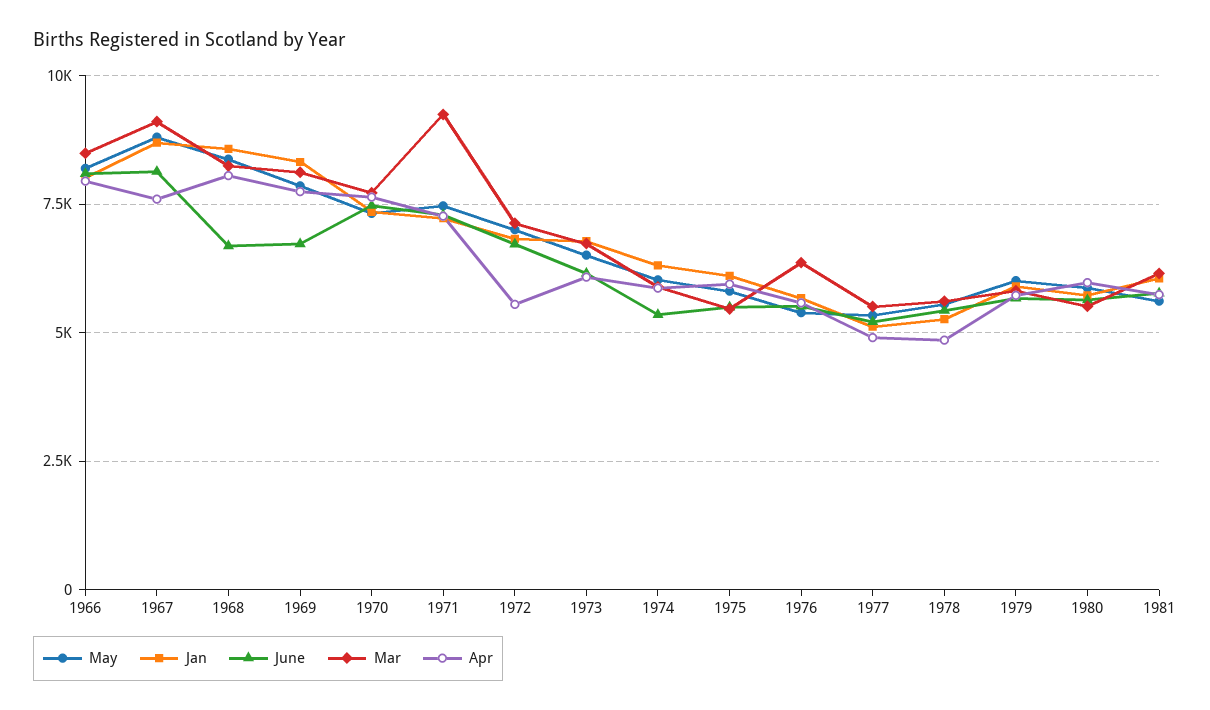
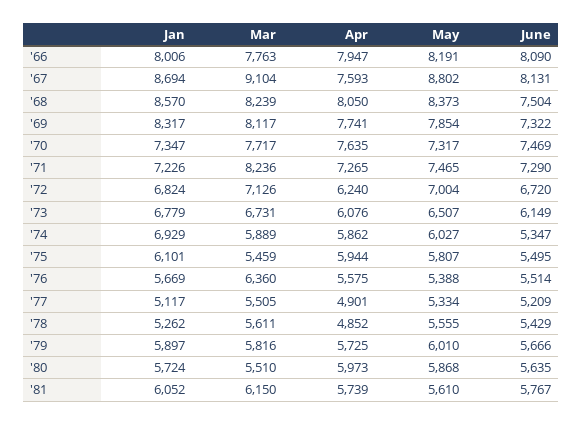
Mar, 1966: 8500 -> 7763
June, 1968: 6750 -> 7504
June, 1969: 6750 -> 7322
Mar, 1971: 9250 -> 8236
Apr, 1972: 5500 -> 6240
Jan, 1974: 6250 -> 6929

